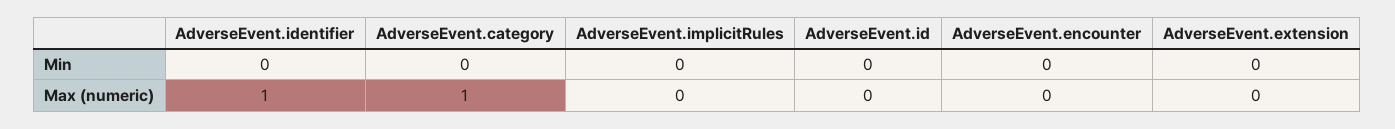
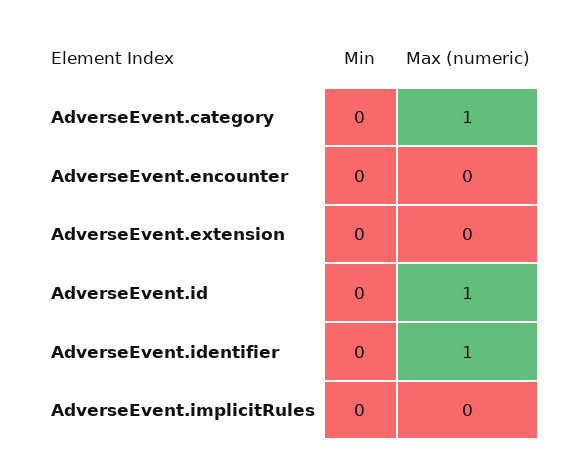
AdverseEvent.id, Max (numeric): 0 -> 1

